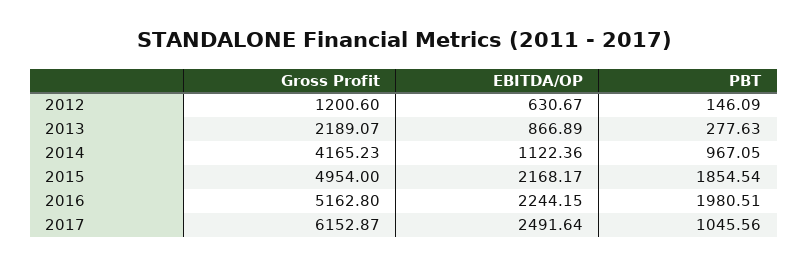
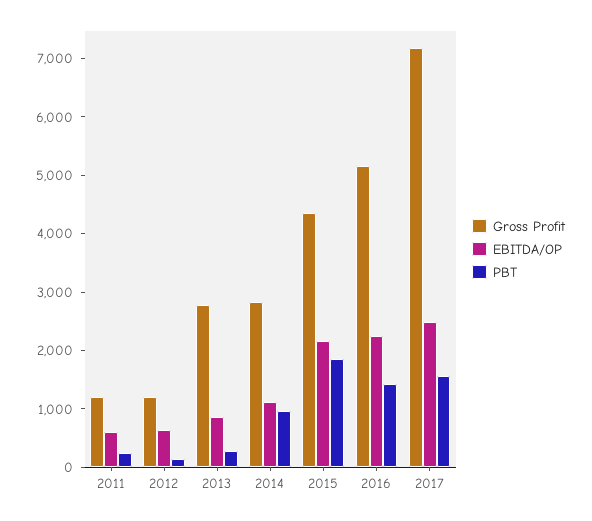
Gross Profit, 2013: 2189.07 -> 2800
Gross Profit, 2014: 4165.23 -> 2800
Gross Profit, 2015: 4954 -> 4400
PBT, 2016: 1980.51 -> 1400
Gross Profit, 2017: 6152.87 -> 7200
PBT, 2017: 1045.56 -> 1600
Gross Profit, 2011: none -> 1200
EBITDA/OP, 2011: none -> 600
PBT, 2011: none -> 200

